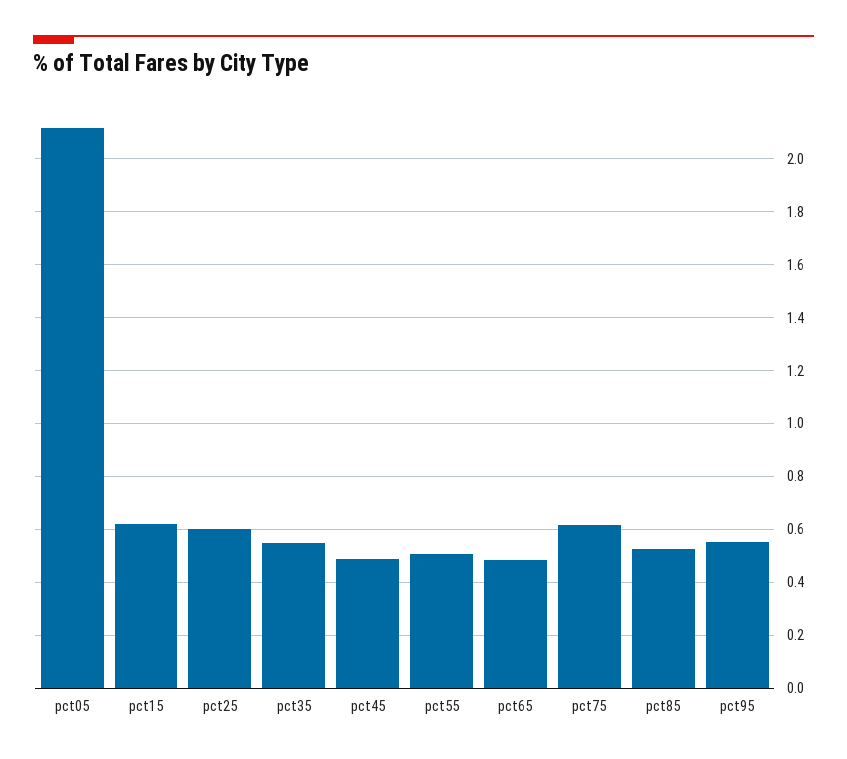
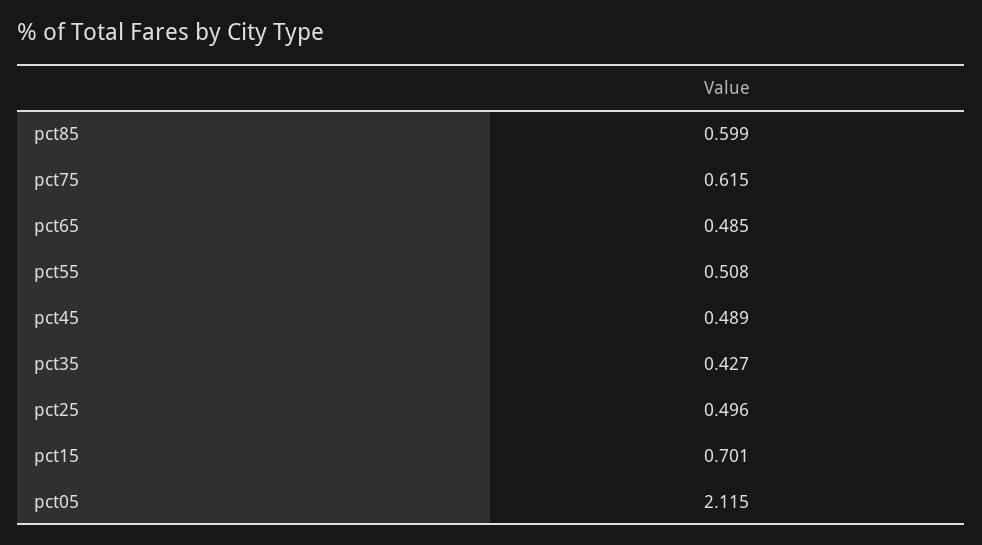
pct15: 0.625 -> 0.701
pct25: 0.6 -> 0.496
pct35: 0.55 -> 0.427
pct85: 0.525 -> 0.599
pct95: 0.55 -> none

